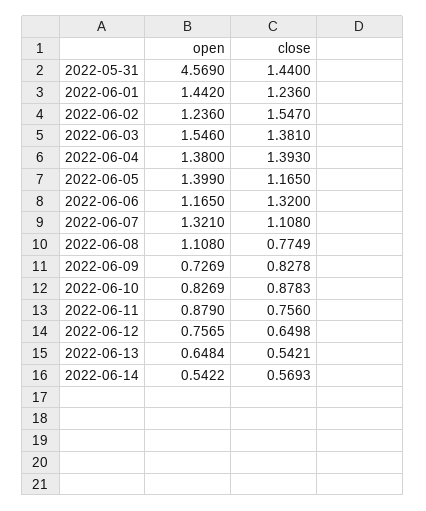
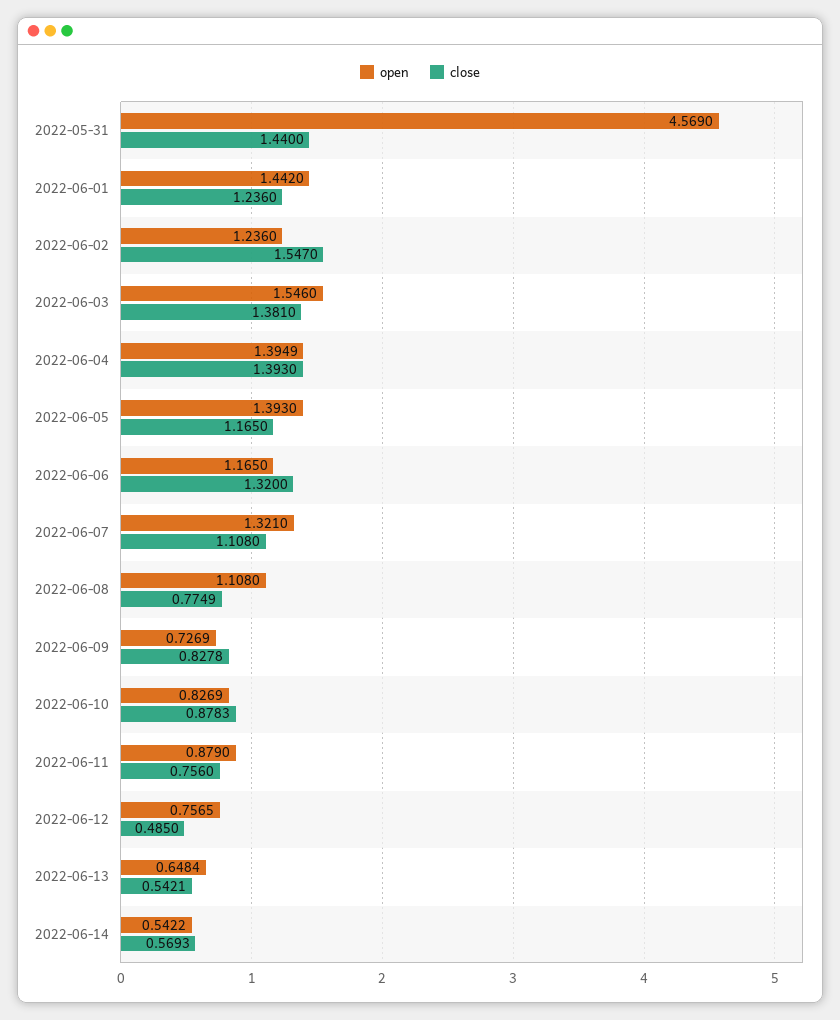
open, 2022-06-04: 1.38 -> 1.3949
open, 2022-06-05: 1.399 -> 1.393
close, 2022-06-12: 0.6498 -> 0.485

